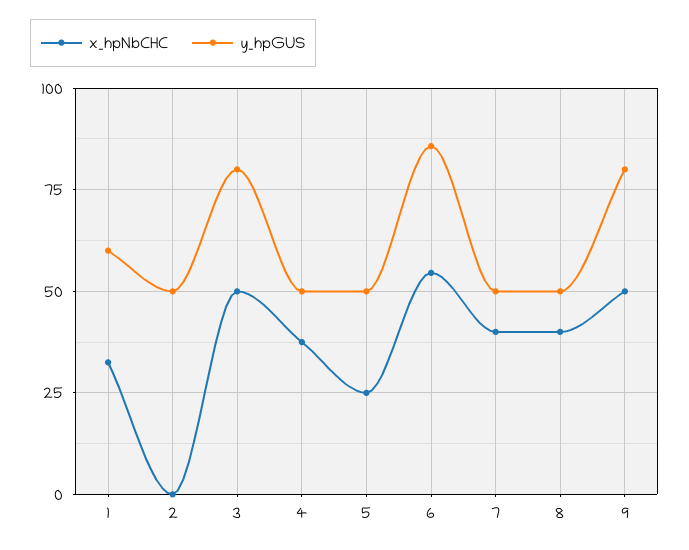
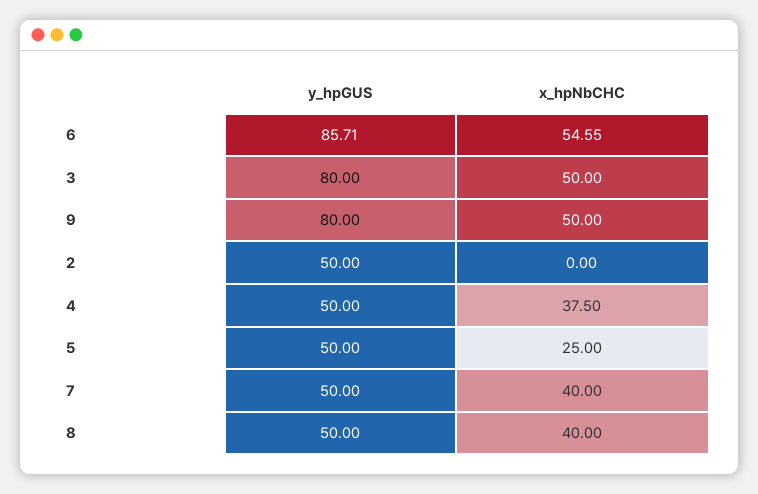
x_hpNbCHC, 1: 32.5 -> none
y_hpGUS, 1: 60 -> none

